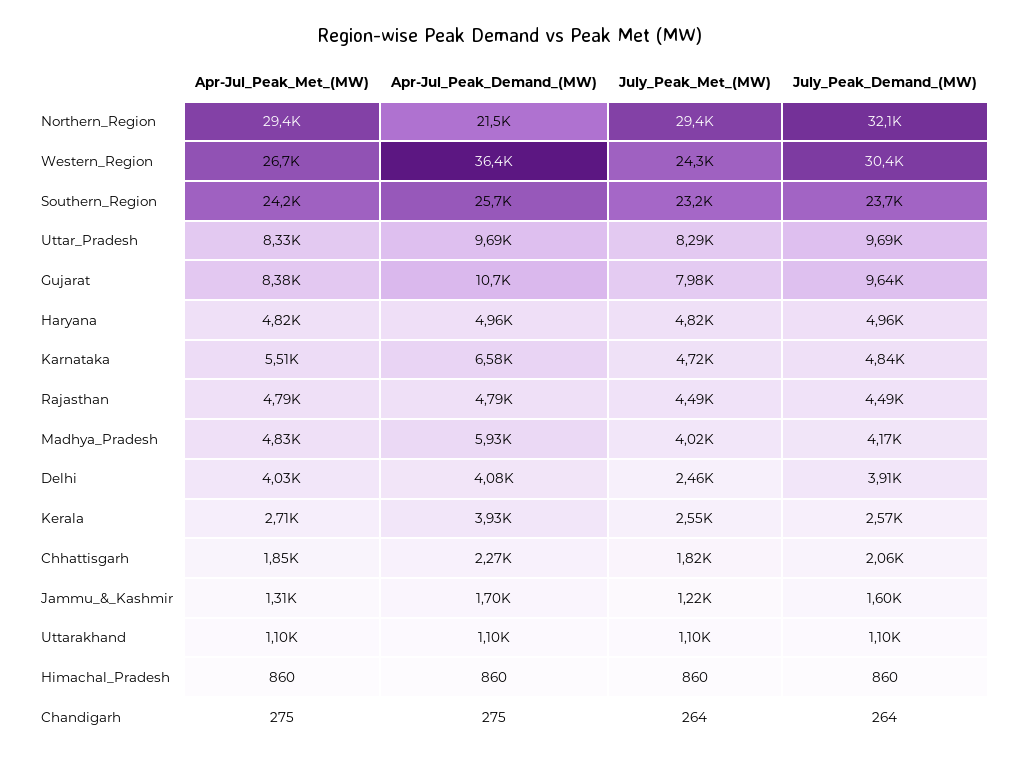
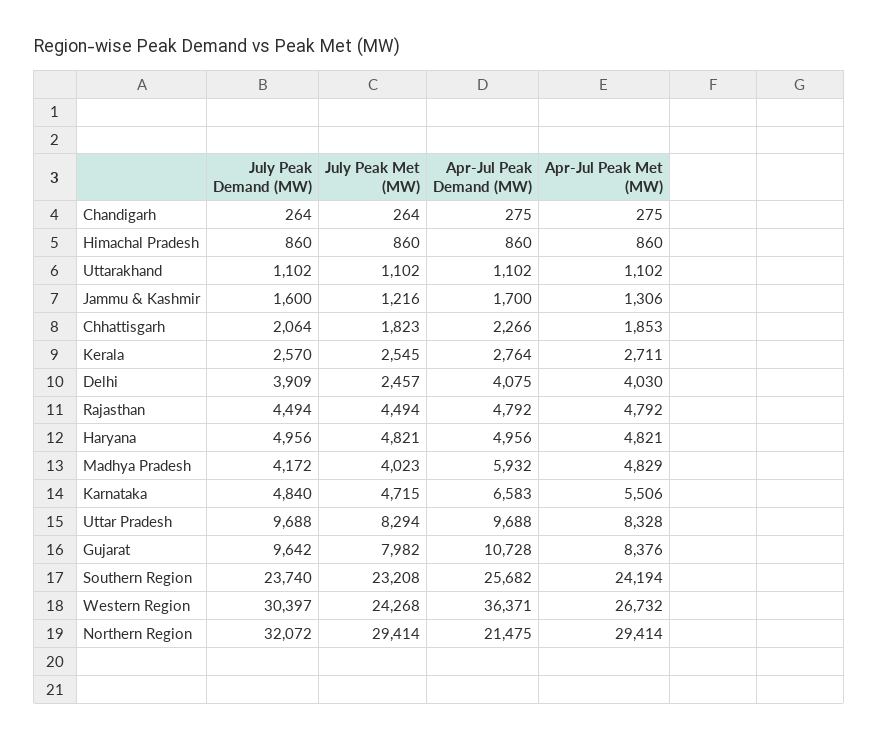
Apr-Jul_Peak_Demand_(MW), Kerala: 3930 -> 2764

